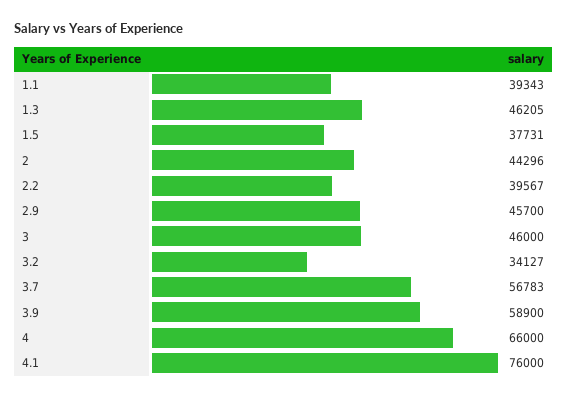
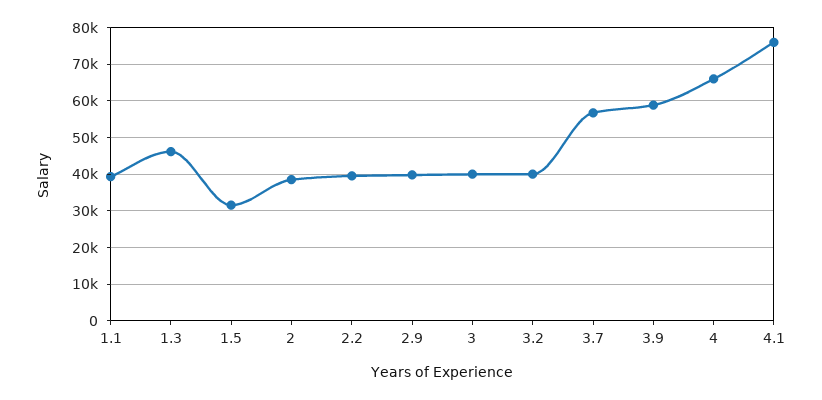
1.5: 37731 -> 32000
2: 44296 -> 38000
2.9: 45700 -> 40000
3: 46000 -> 40000
3.2: 34127 -> 40000

